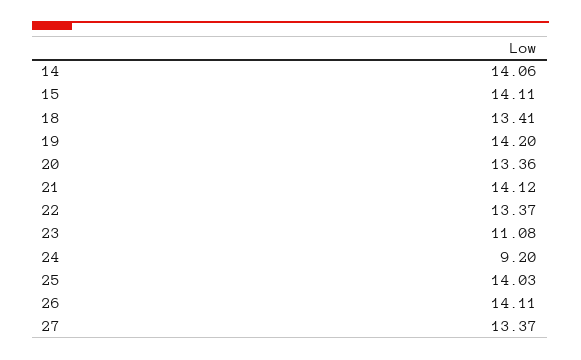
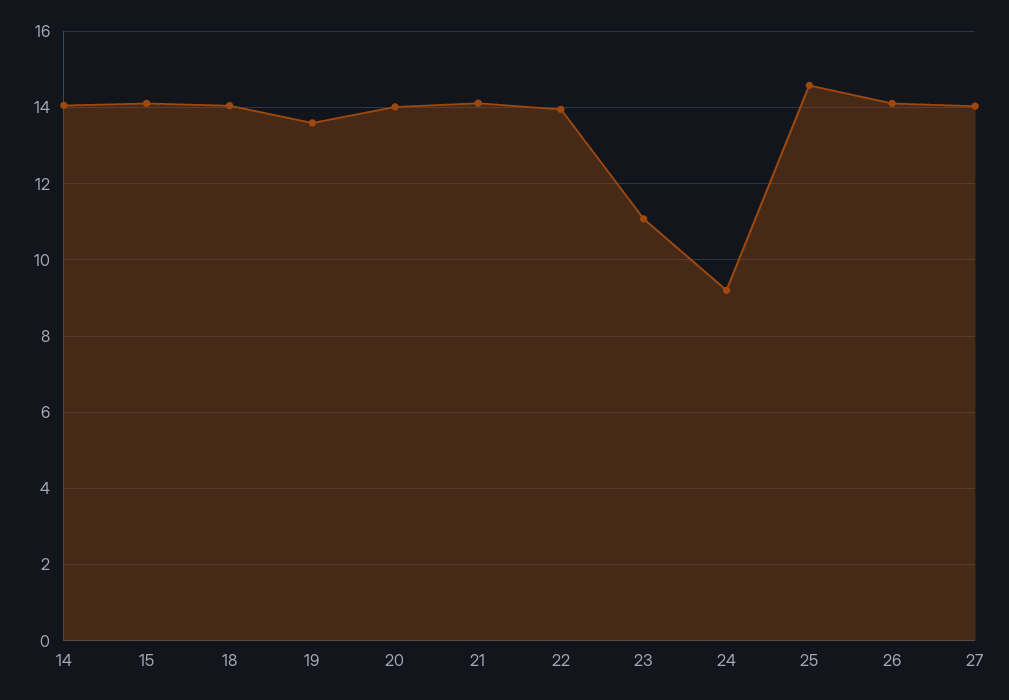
18: 13.41 -> 14
19: 14.2 -> 13.6
20: 13.36 -> 14
22: 13.37 -> 14
25: 14.03 -> 14.6
27: 13.37 -> 14

